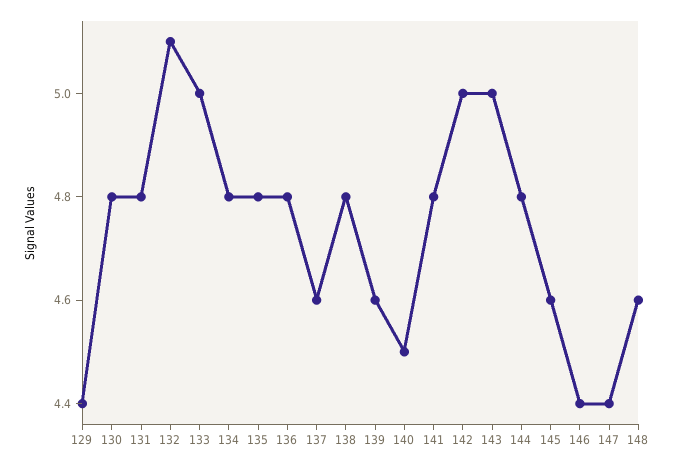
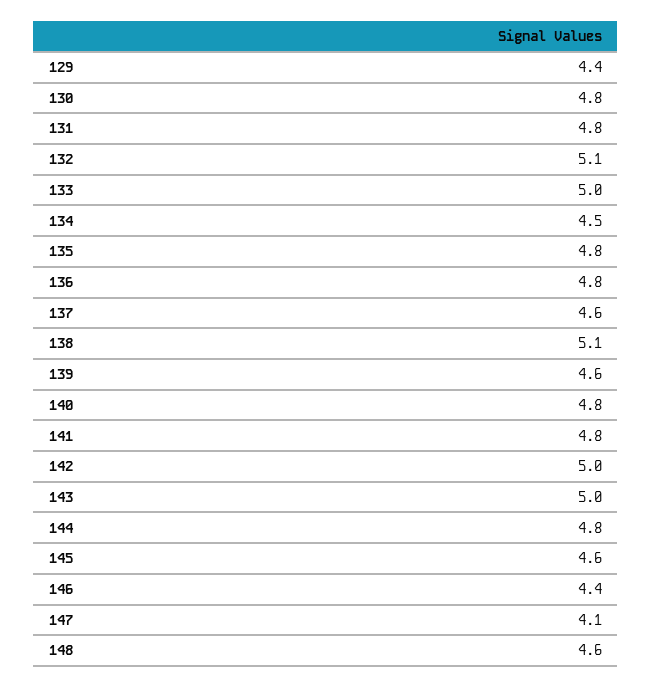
134: 4.8 -> 4.5
138: 4.8 -> 5.1
140: 4.5 -> 4.8
147: 4.4 -> 4.1

